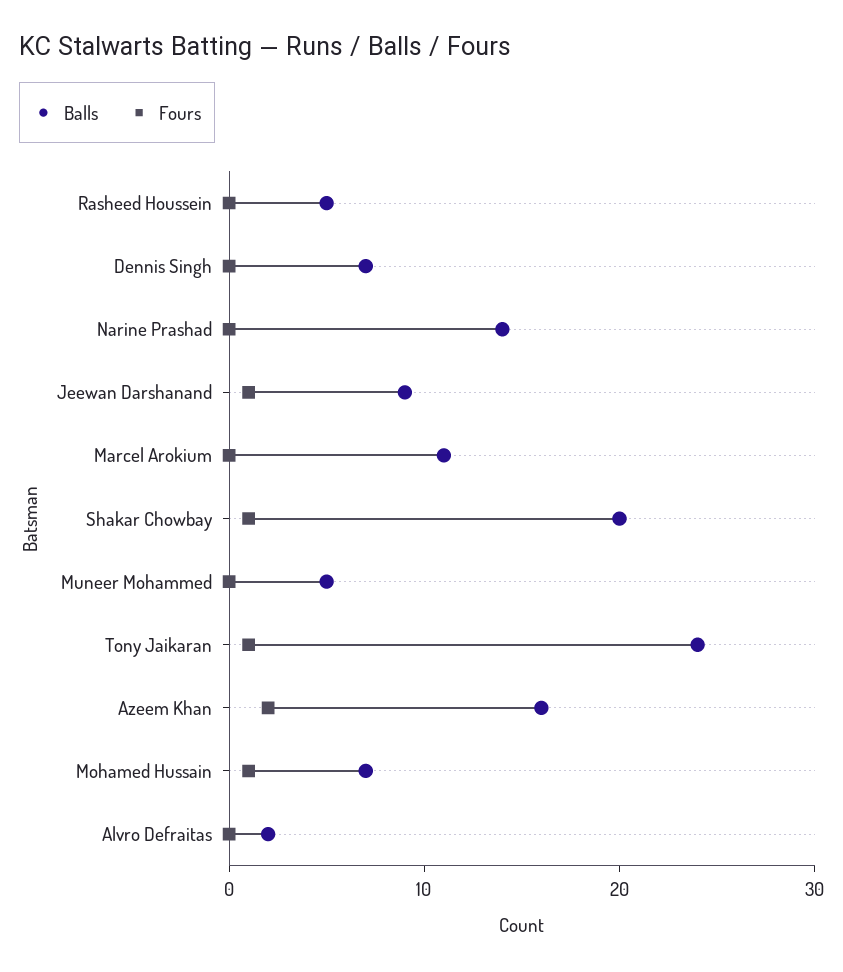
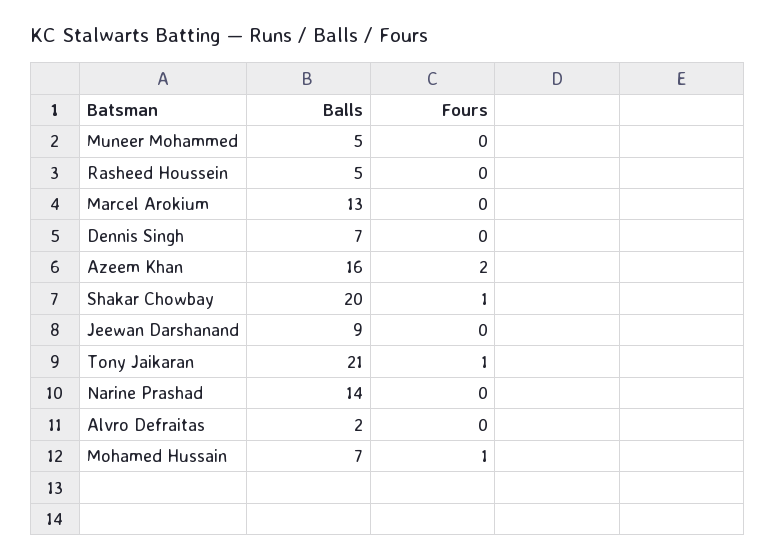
Fours, Jeewan Darshanand: 1 -> 0
Balls, Marcel Arokium: 11 -> 13
Balls, Tony Jaikaran: 24 -> 21

